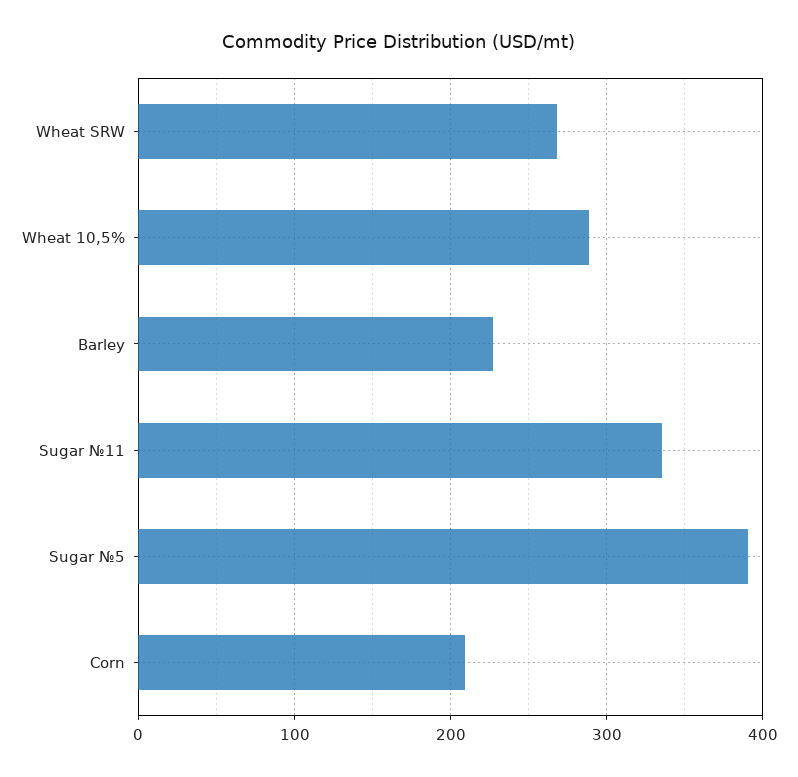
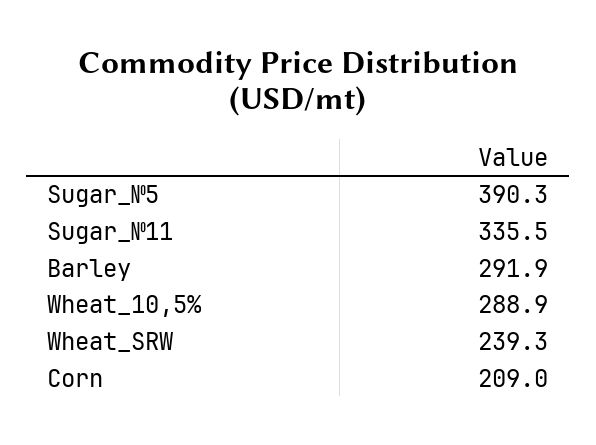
Wheat SRW: 270 -> 239.3
Barley: 230 -> 291.9

